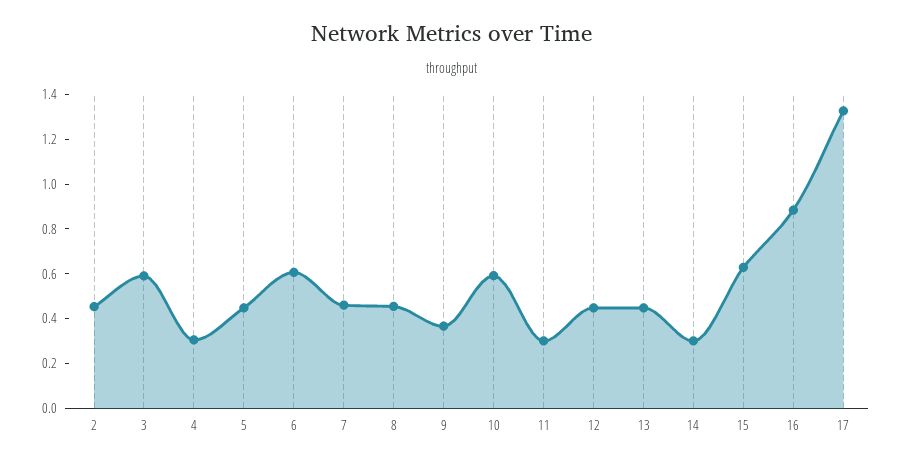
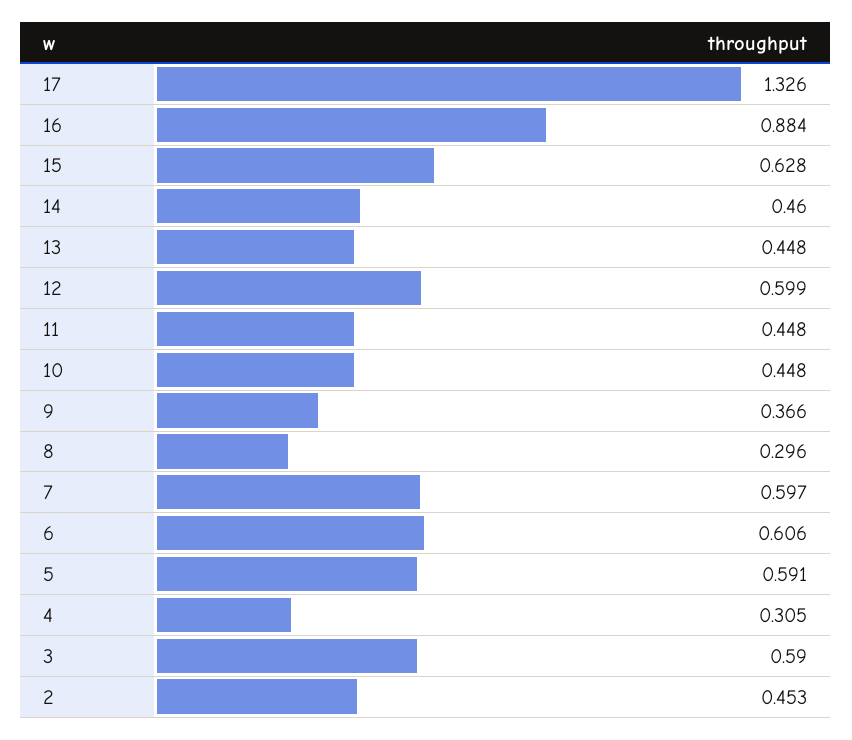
5: 0.45 -> 0.591
7: 0.45 -> 0.597
8: 0.45 -> 0.296
10: 0.6 -> 0.448
11: 0.3 -> 0.448
12: 0.45 -> 0.599
14: 0.3 -> 0.46

